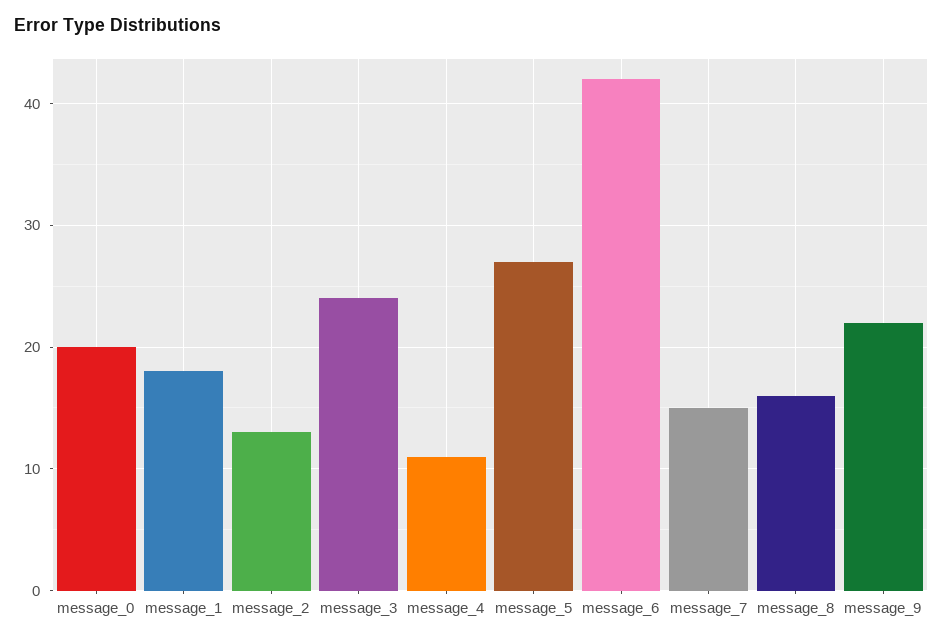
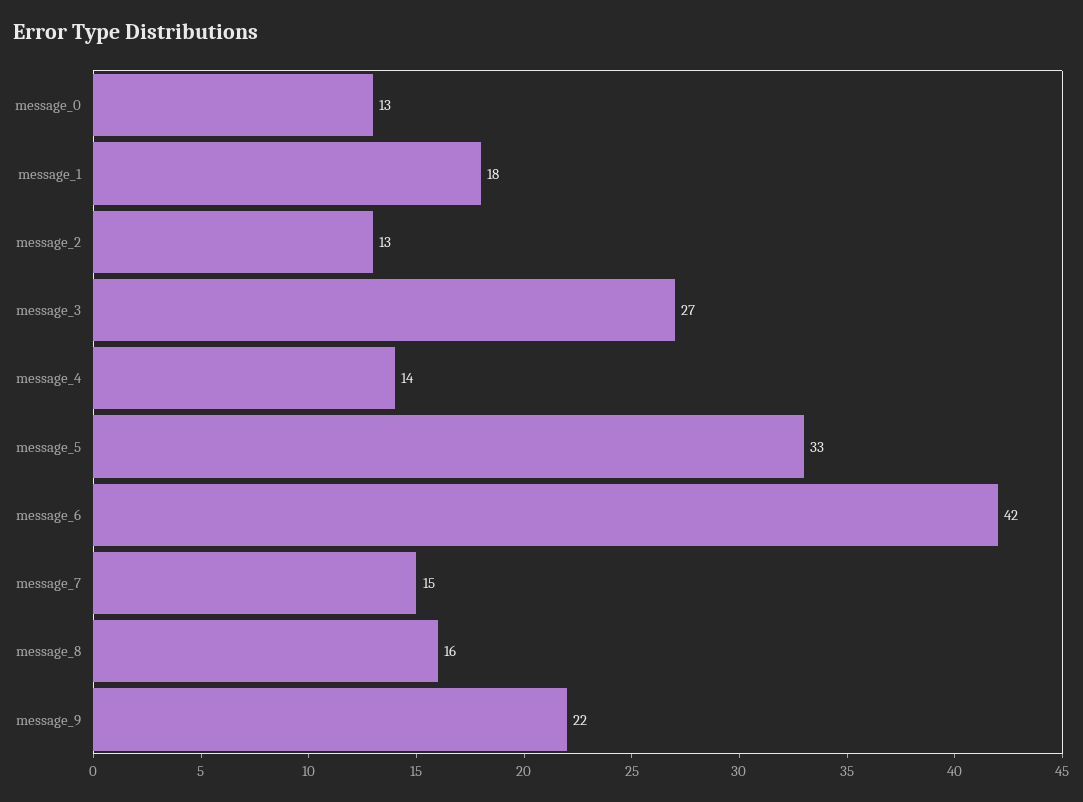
message_0: 20 -> 13
message_3: 24 -> 27
message_4: 11 -> 14
message_5: 27 -> 33

